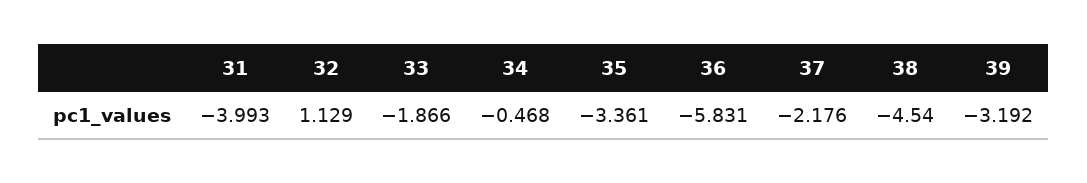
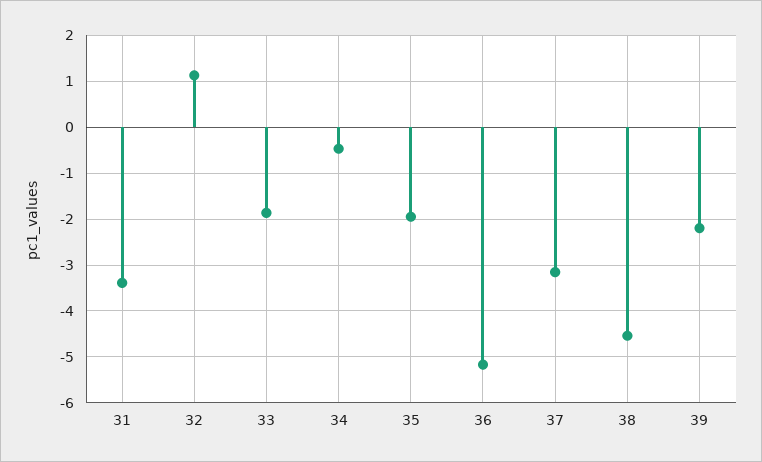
31: -3.993 -> -3.4
35: -3.361 -> -2
36: -5.831 -> -5.2
37: -2.176 -> -3.2
39: -3.192 -> -2.2

